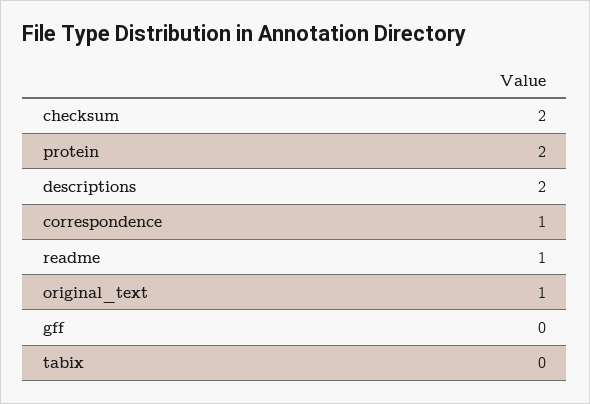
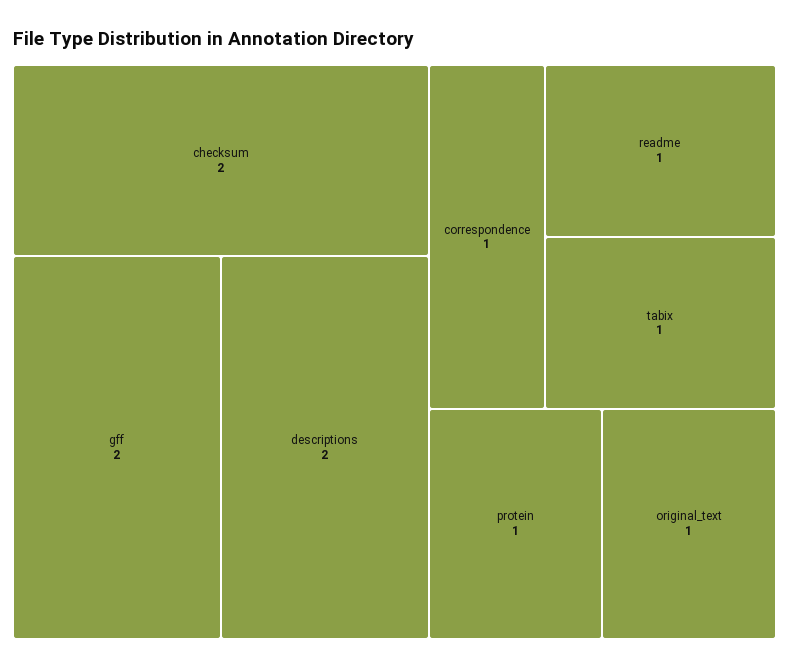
protein: 2 -> 1
gff: 0 -> 2
tabix: 0 -> 1

